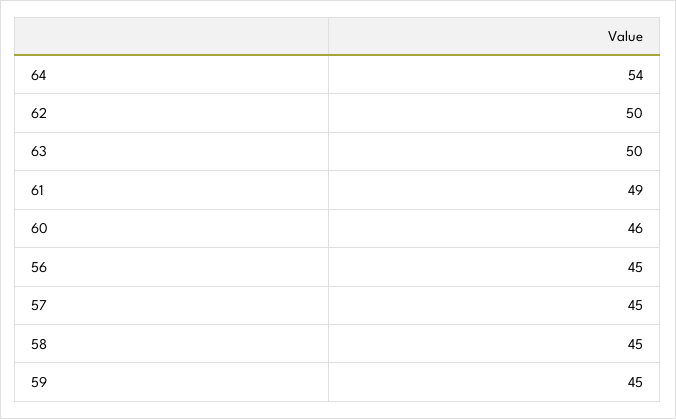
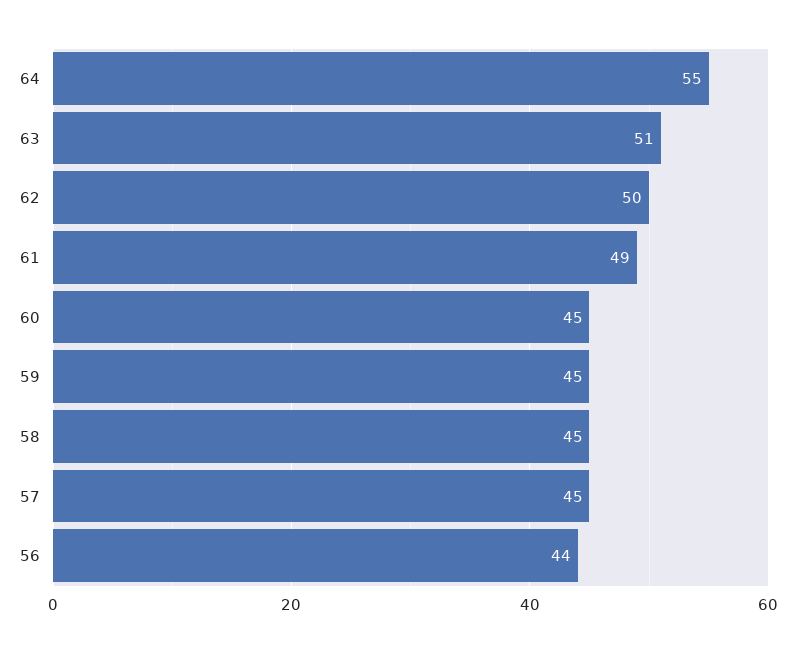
64: 54 -> 55
63: 50 -> 51
60: 46 -> 45
56: 45 -> 44

